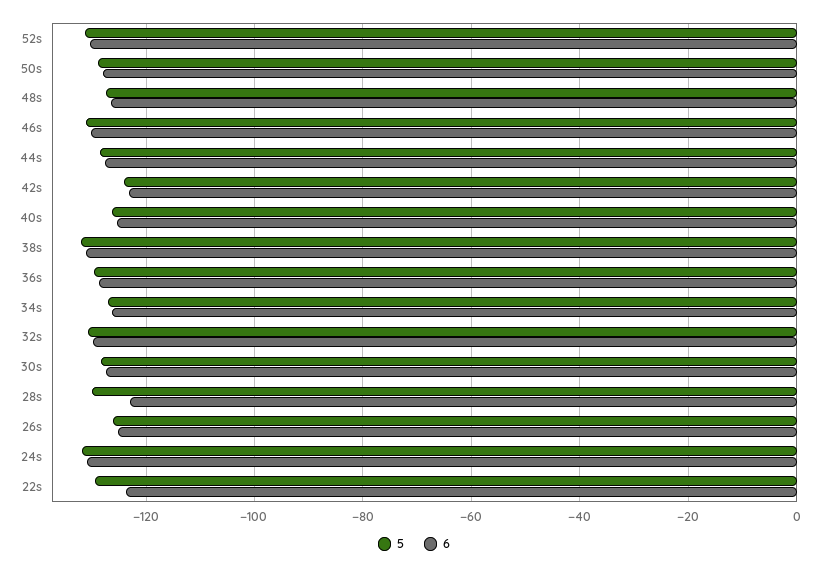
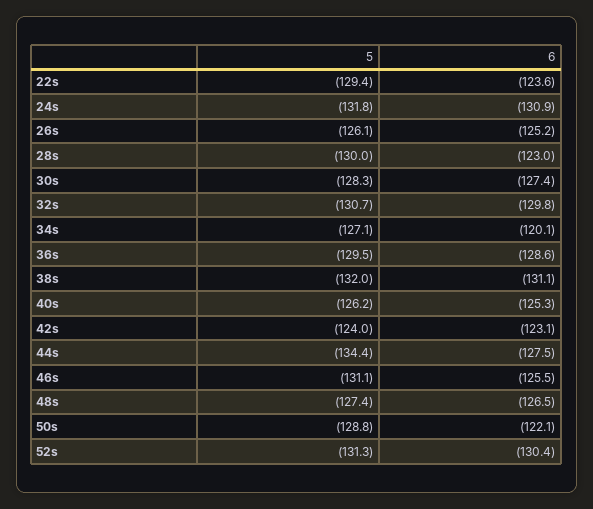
6, 50s: -128 -> -122.1
6, 46s: -130 -> -125.5
5, 44s: -128 -> -134.4
6, 34s: -126 -> -120.1

